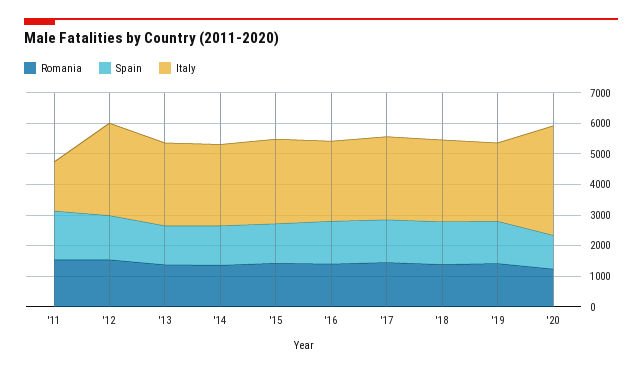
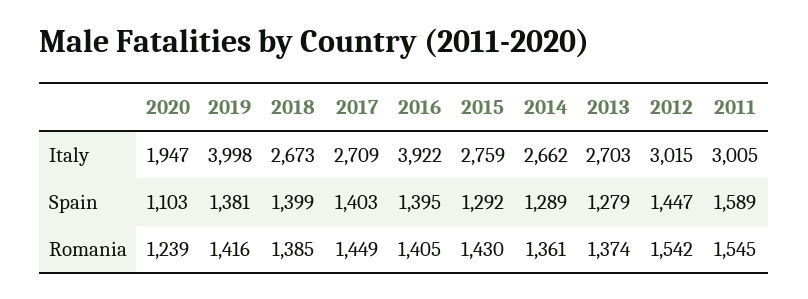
Italy, '11: 1500 -> 3005
Italy, '16: 2500 -> 3922
Italy, '19: 2500 -> 3998
Italy, '20: 3500 -> 1947

